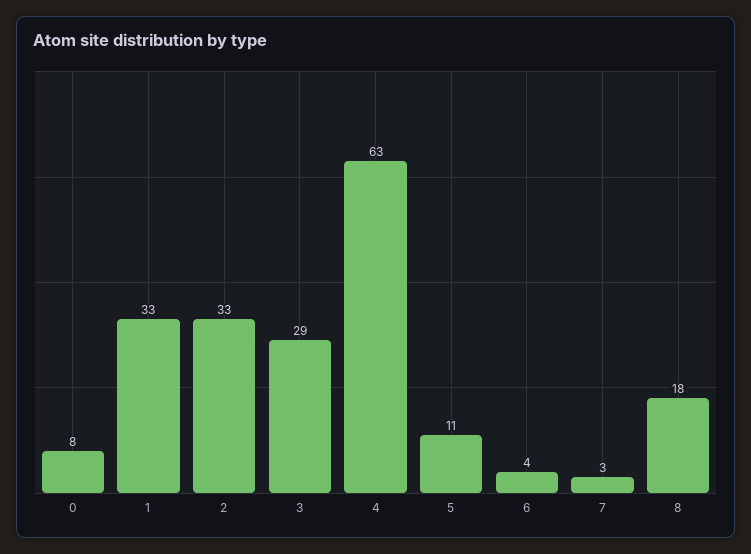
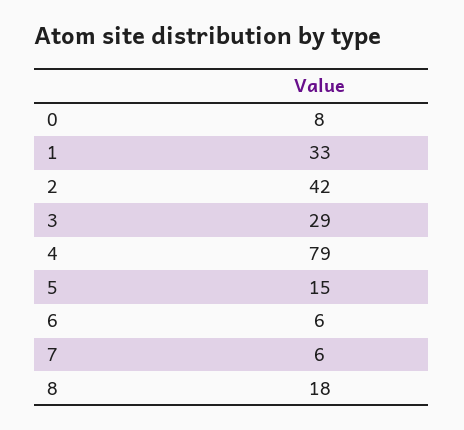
2: 33 -> 42
4: 63 -> 79
5: 11 -> 15
6: 4 -> 6
7: 3 -> 6

